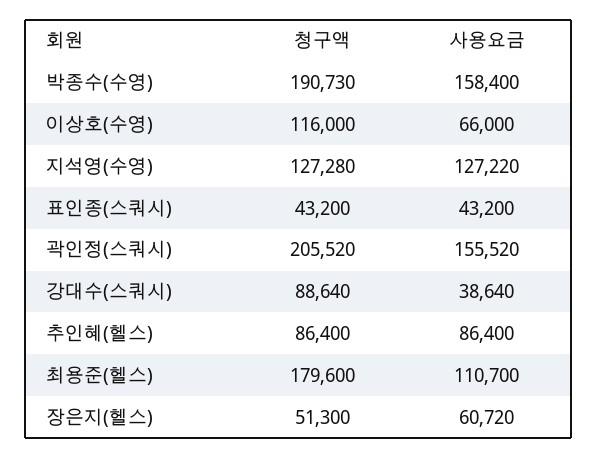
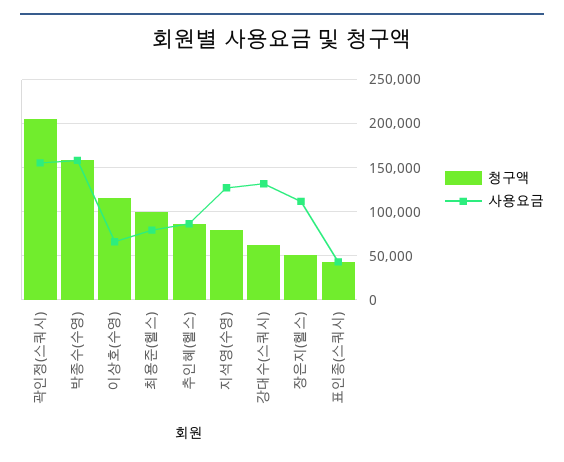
청구액, 박종수(수영): 190730 -> 160000
청구액, 지석영(수영): 127280 -> 80000
청구액, 강대수(스쿼시): 88640 -> 60000
사용요금, 강대수(스쿼시): 38640 -> 130000
청구액, 최용준(헬스): 179600 -> 100000
사용요금, 최용준(헬스): 110700 -> 80000
사용요금, 장은지(헬스): 60720 -> 110000

